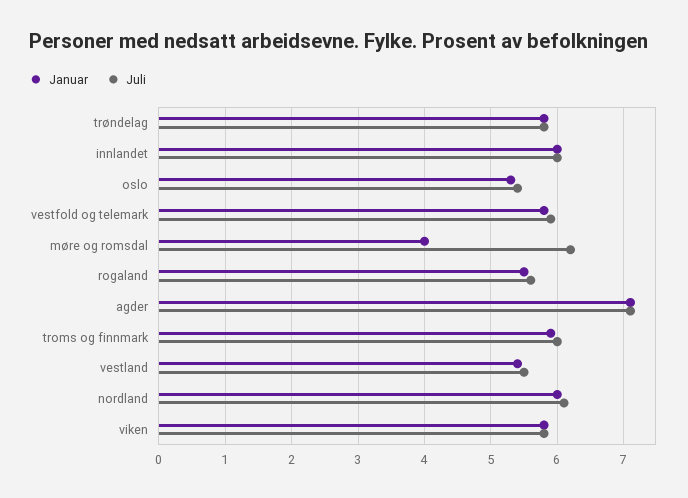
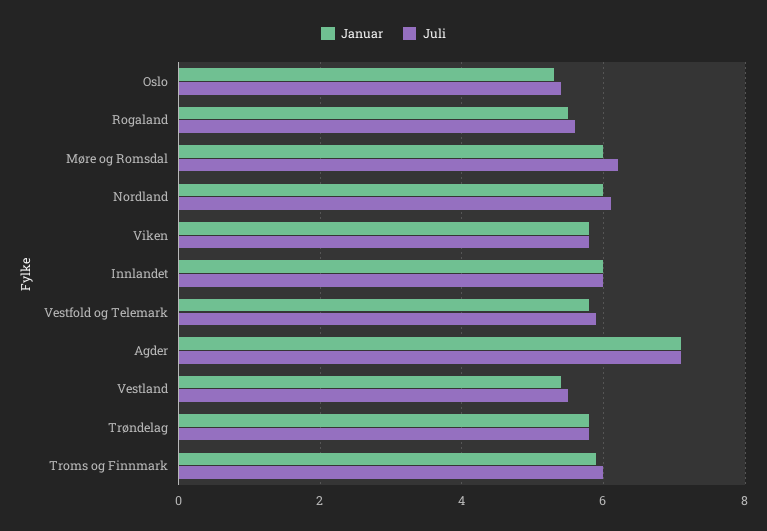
Januar, møre og romsdal: 4 -> 6

